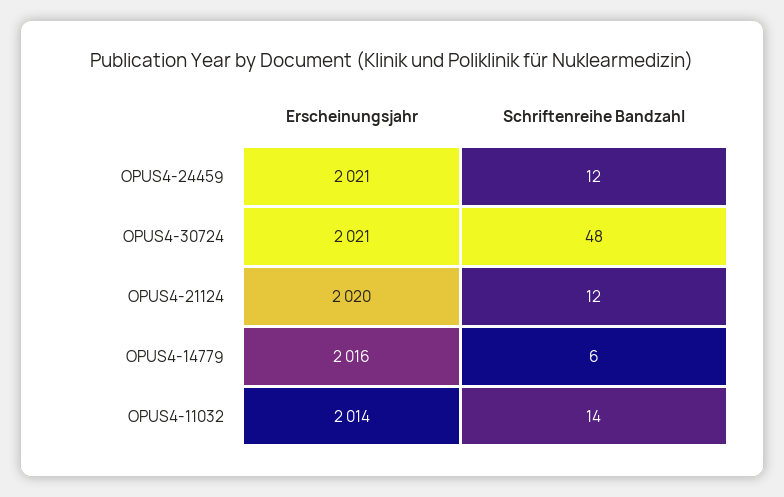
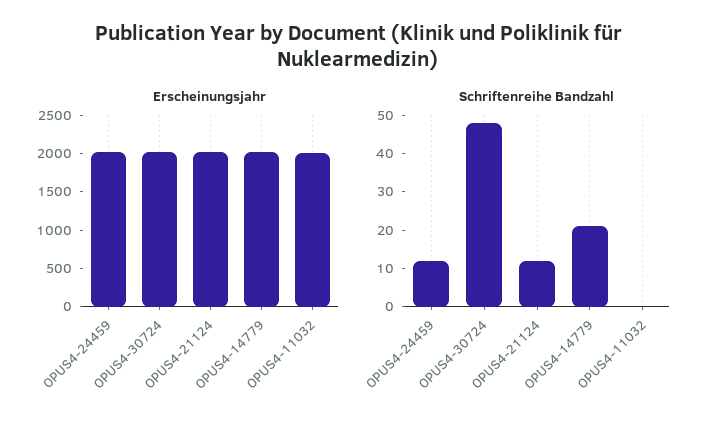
Schriftenreihe Bandzahl, OPUS4-14779: 6 -> 20
Schriftenreihe Bandzahl, OPUS4-11032: 14 -> 0

